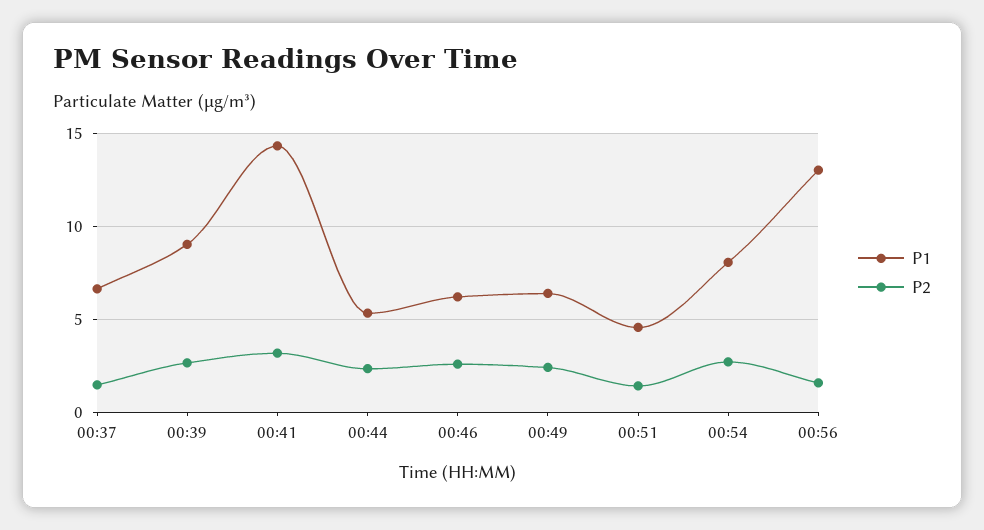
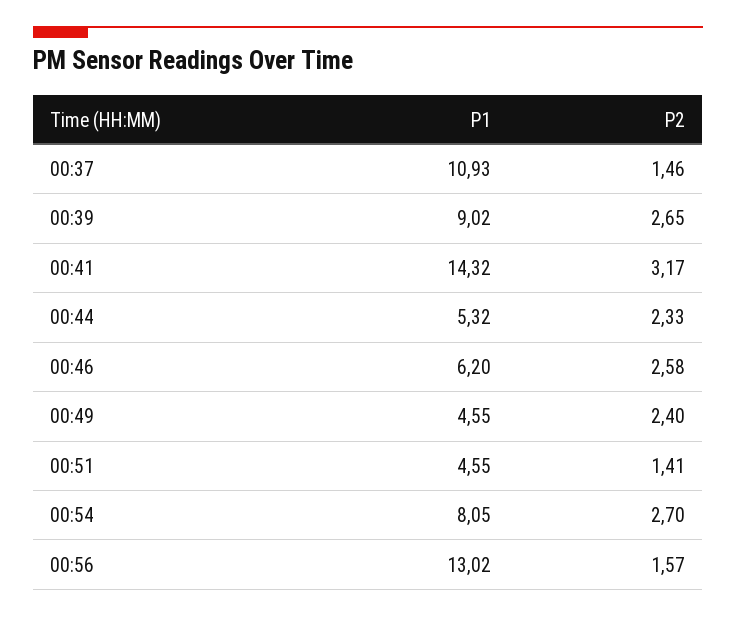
P1, 00:37: 6.5 -> 10.93
P1, 00:49: 6.5 -> 4.55

